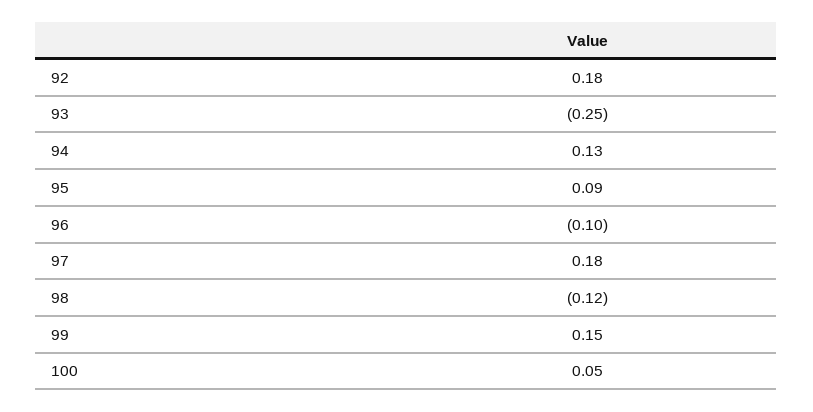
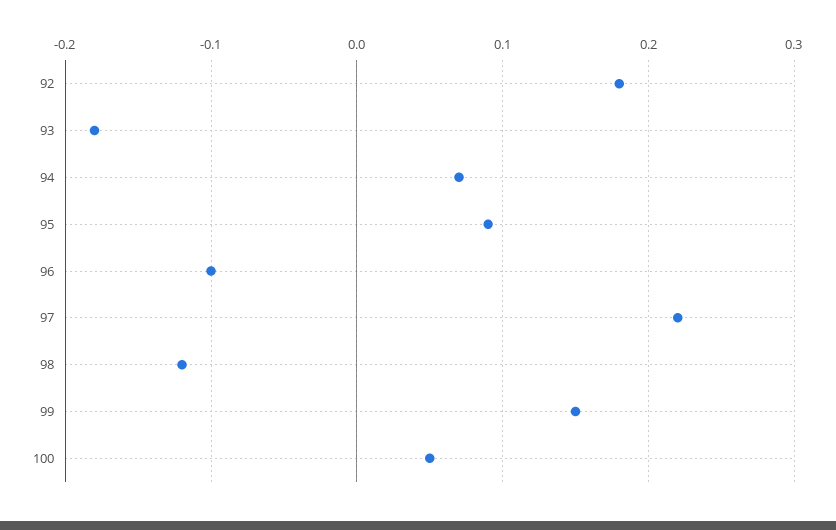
93: -0.25 -> -0.18
94: 0.13 -> 0.07
97: 0.18 -> 0.22

